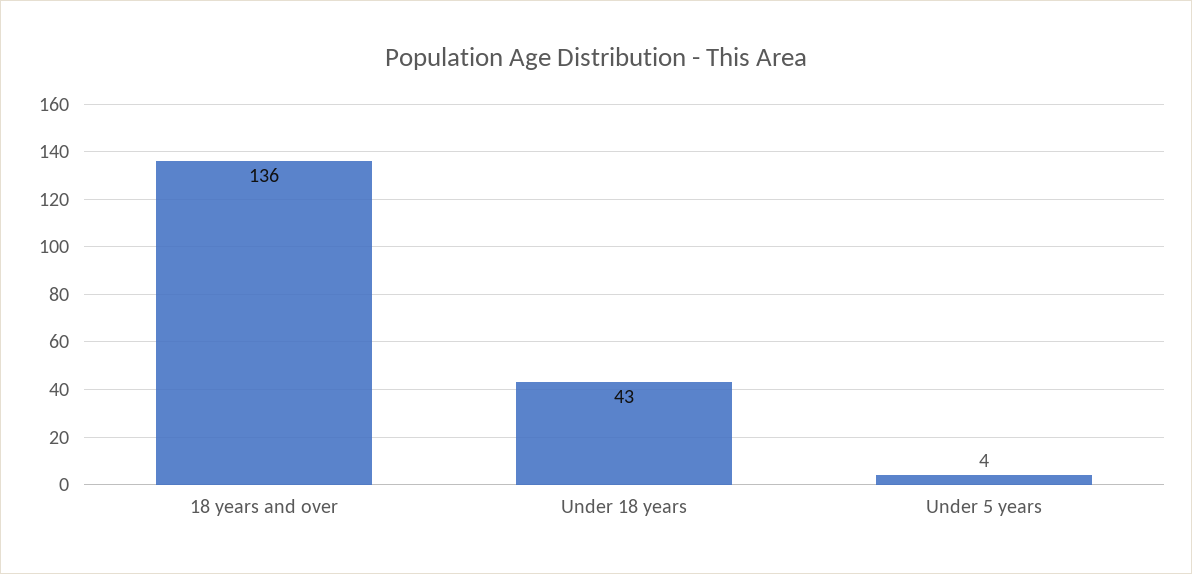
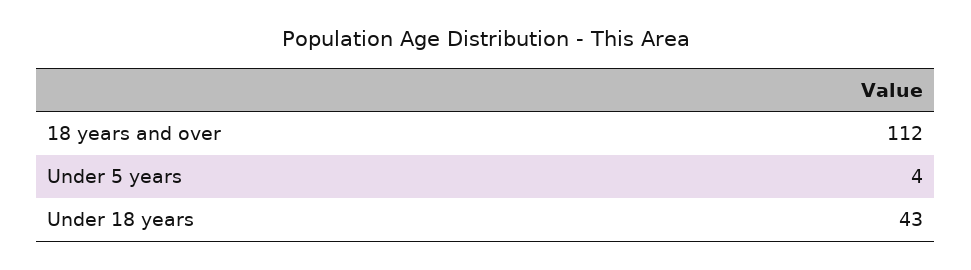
18 years and over: 136 -> 112

